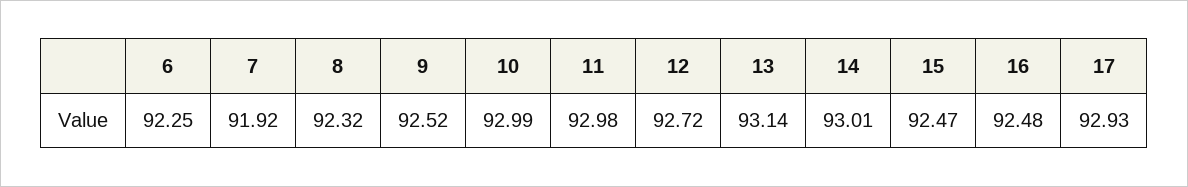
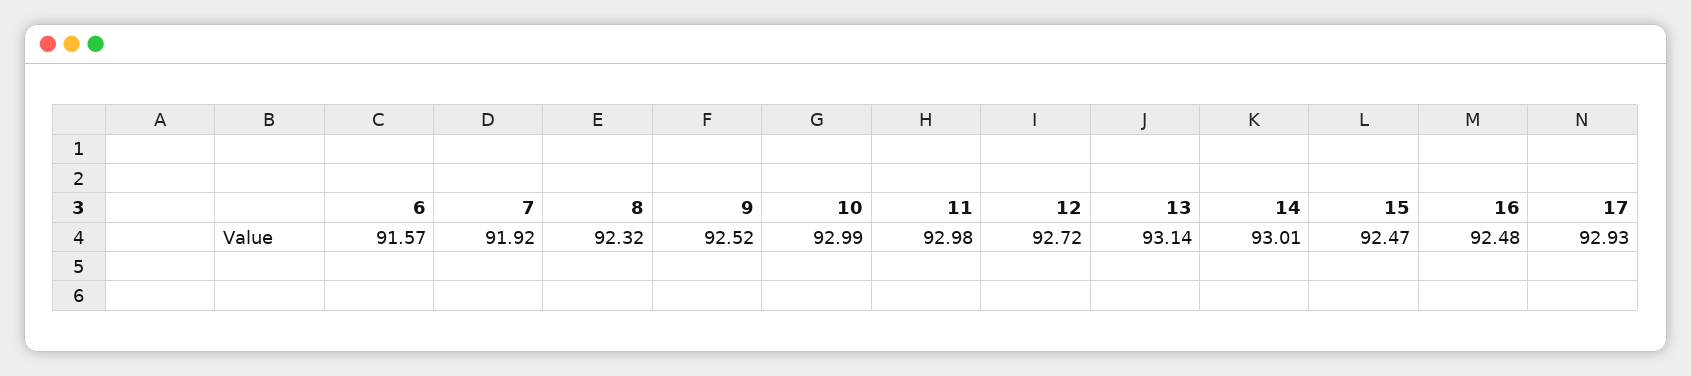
6: 92.25 -> 91.57

